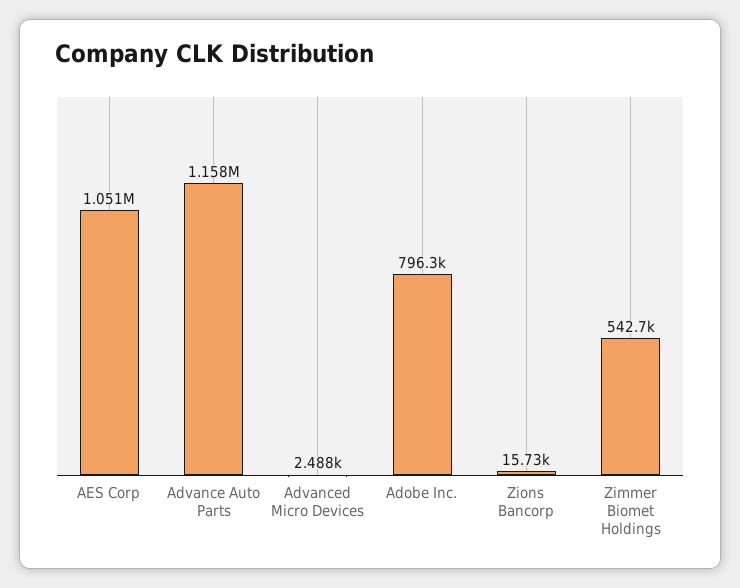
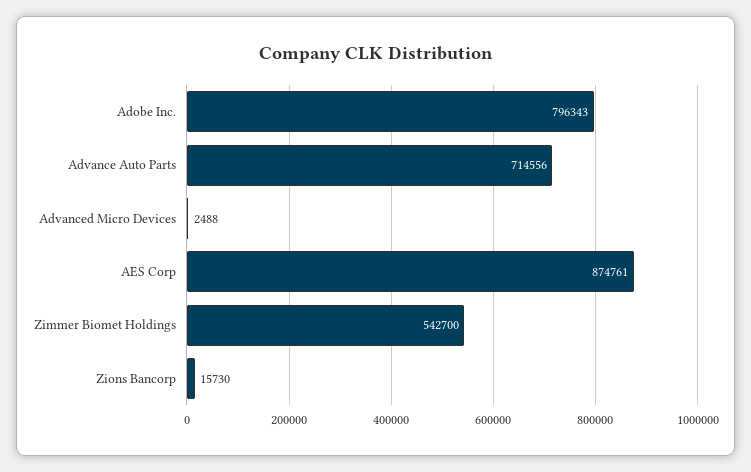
AES Corp: 1051000 -> 874761
Advance Auto Parts: 1158000 -> 714556

